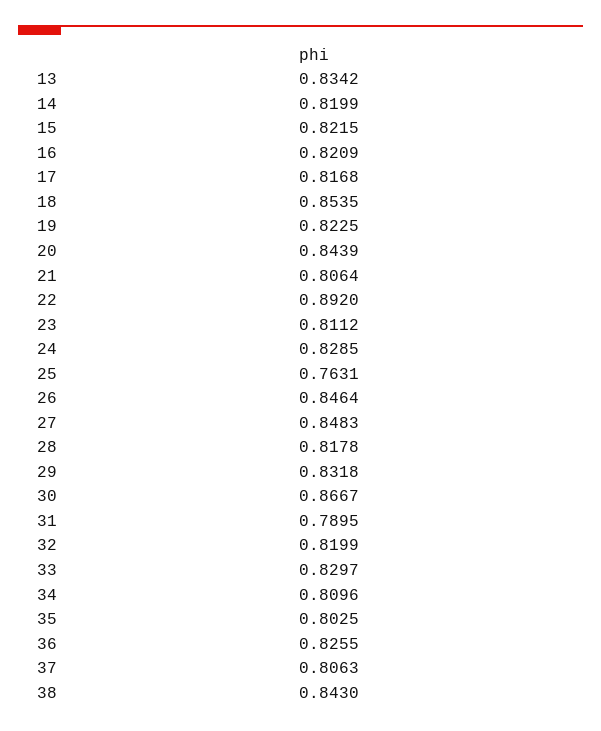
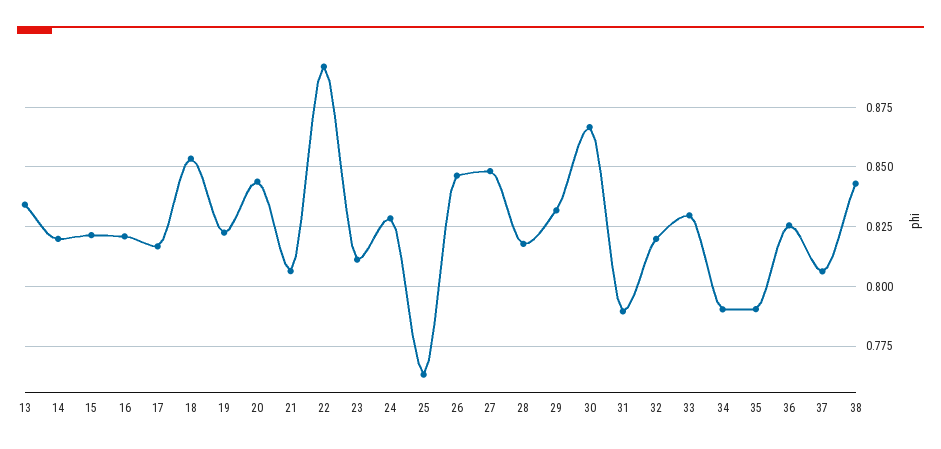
34: 0.8096 -> 0.79
35: 0.8025 -> 0.79

